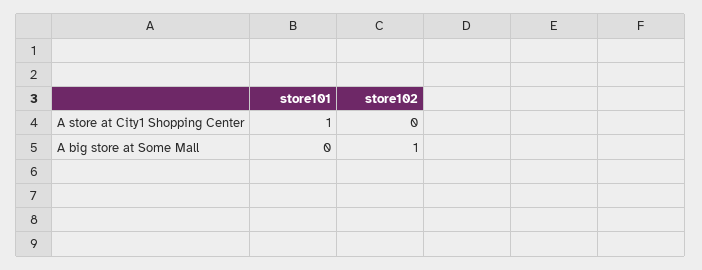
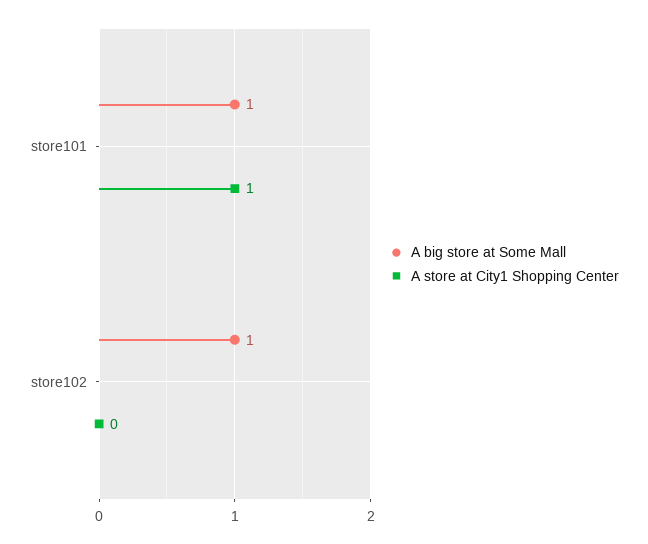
A big store at Some Mall, store101: 0 -> 1

